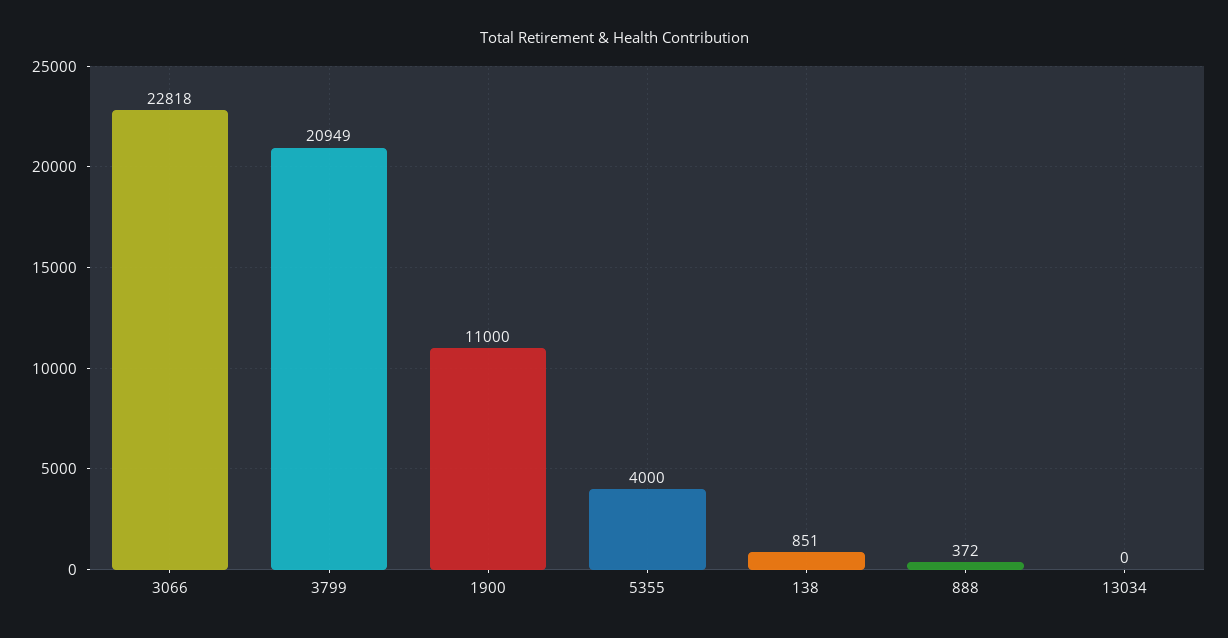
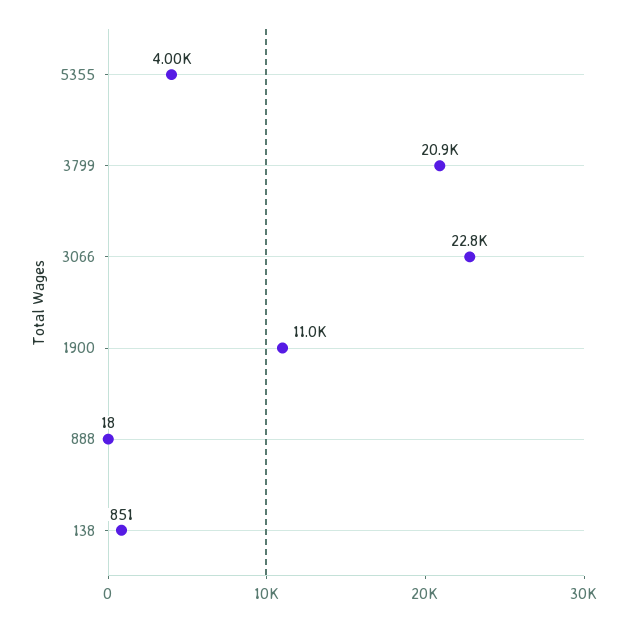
888: 372 -> 18
13034: 0 -> none

